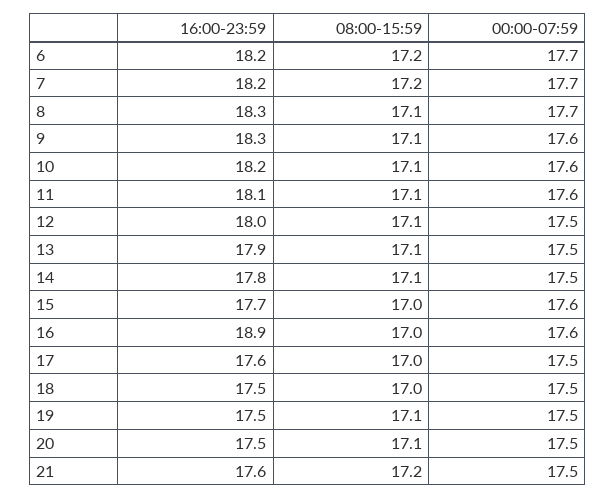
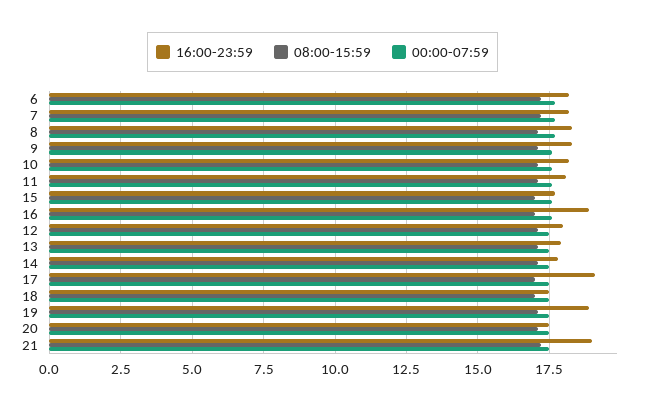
16:00-23:59, 17: 17.6 -> 19
16:00-23:59, 19: 17.5 -> 19
16:00-23:59, 21: 17.6 -> 19

